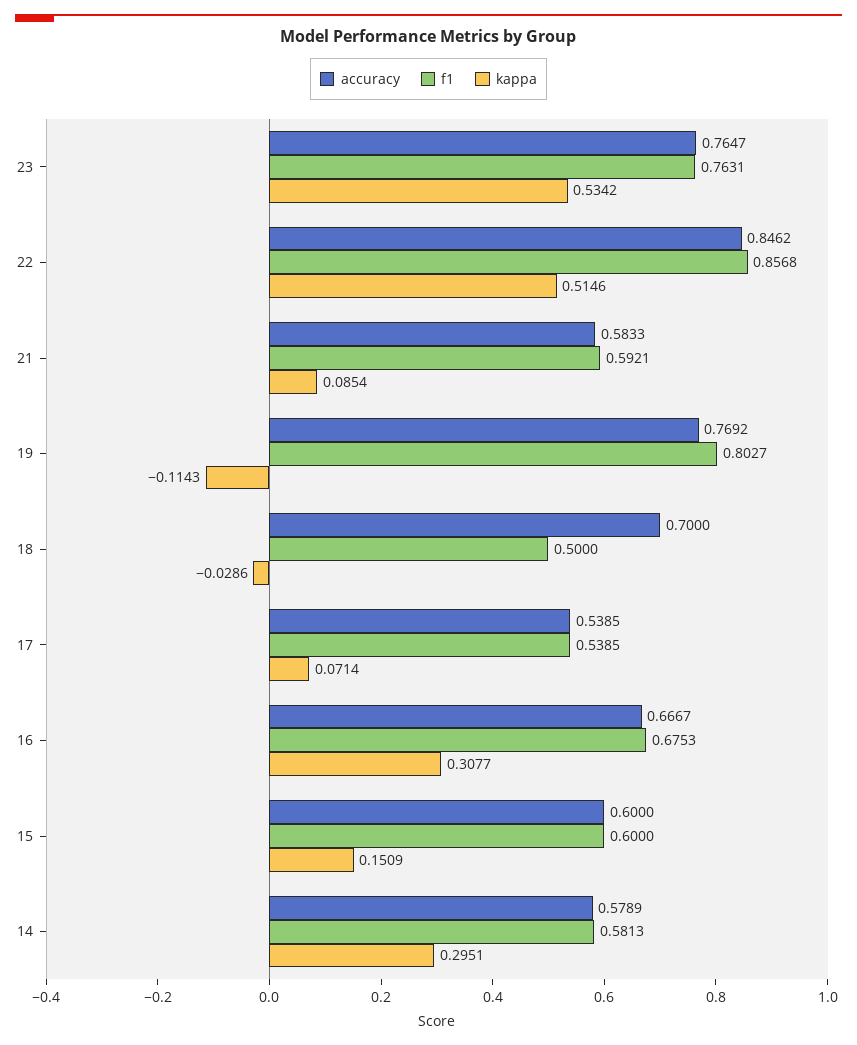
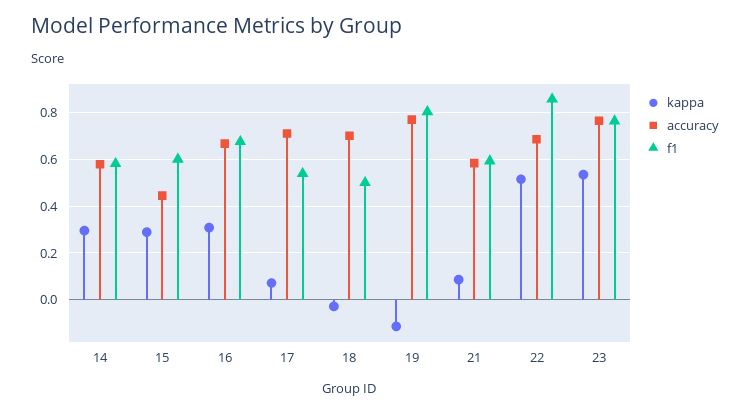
accuracy, 22: 0.8462 -> 0.7
accuracy, 17: 0.5385 -> 0.7
accuracy, 15: 0.6 -> 0.45
kappa, 15: 0.1509 -> 0.3

